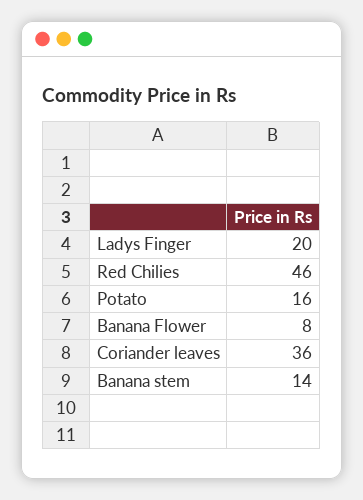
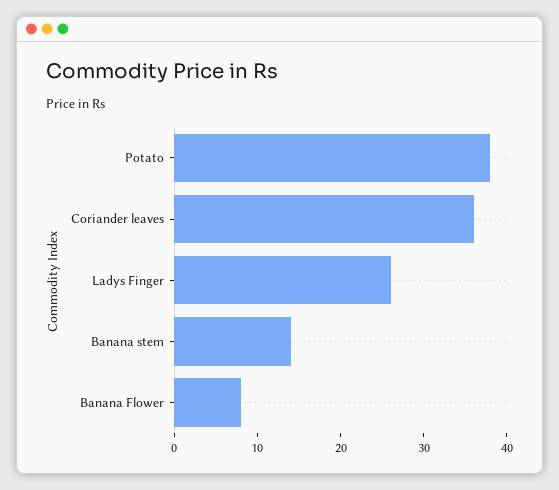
Ladys Finger: 20 -> 26
Red Chilies: 46 -> none
Potato: 16 -> 38

